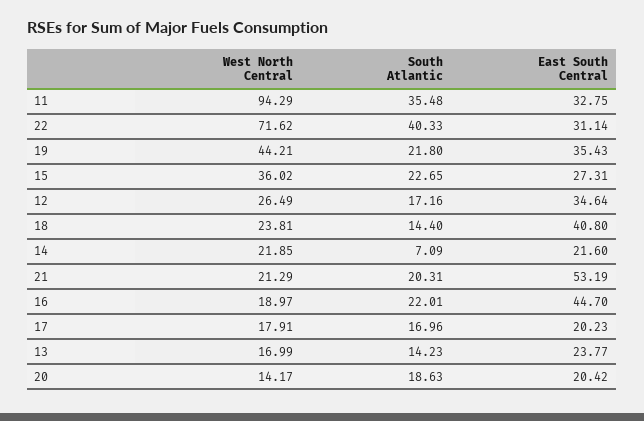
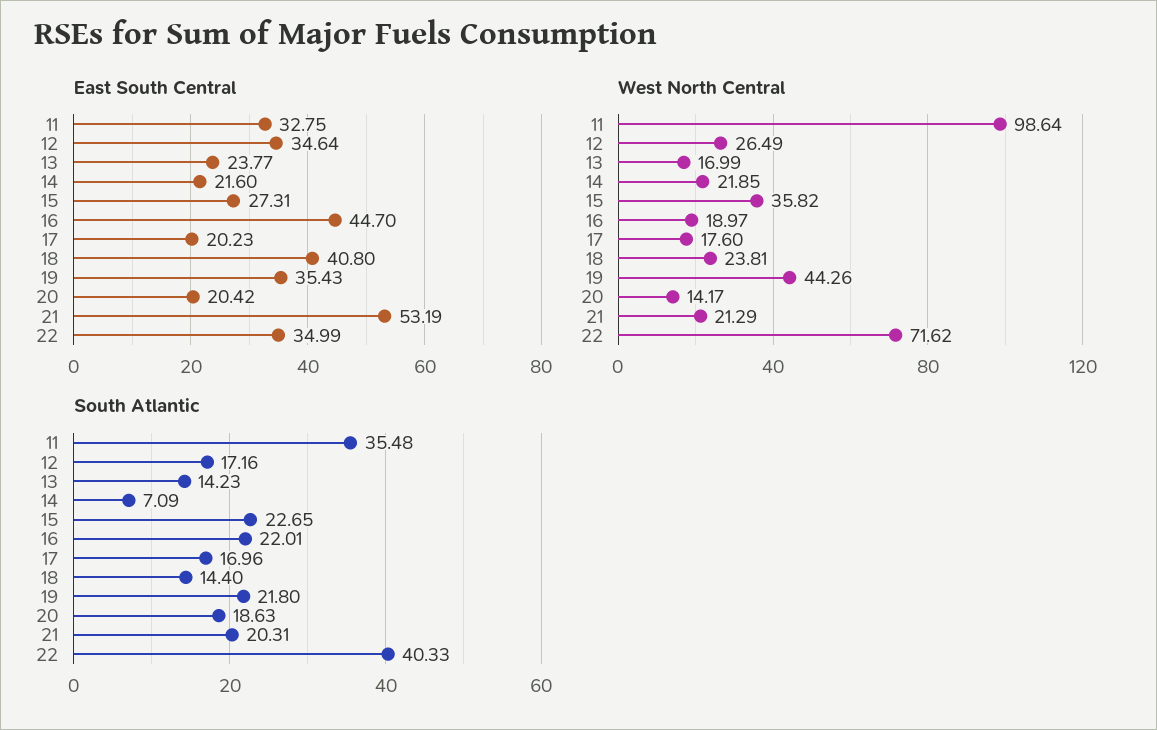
West North Central, 11: 94.29 -> 98.64
East South Central, 22: 31.14 -> 34.99
West North Central, 19: 44.21 -> 44.26
West North Central, 15: 36.02 -> 35.82
West North Central, 17: 17.91 -> 17.6

